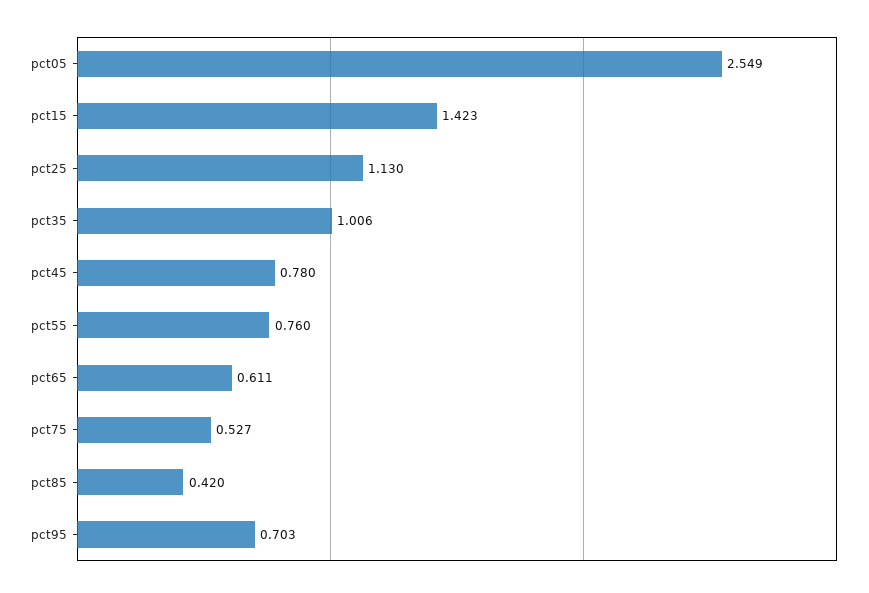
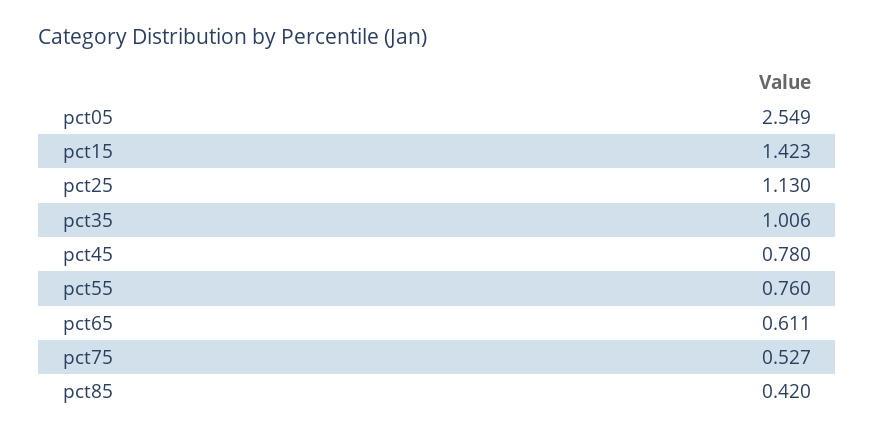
pct95: 0.703 -> none

